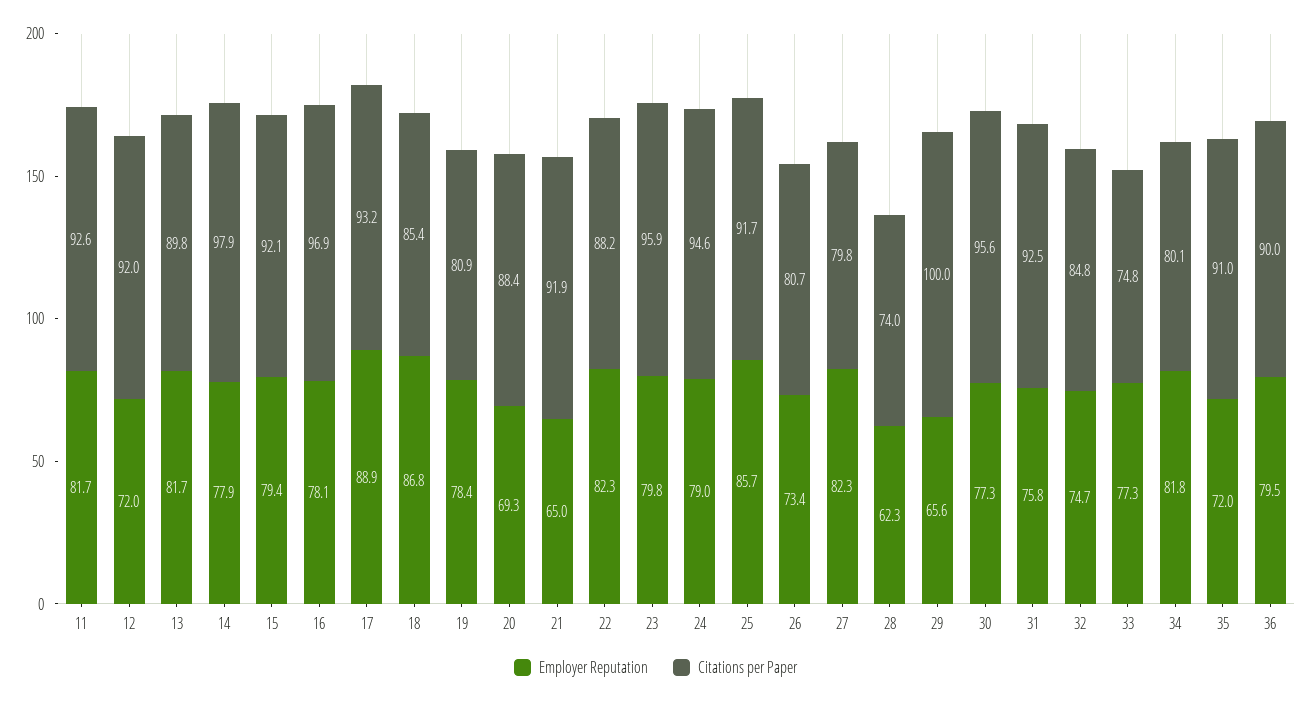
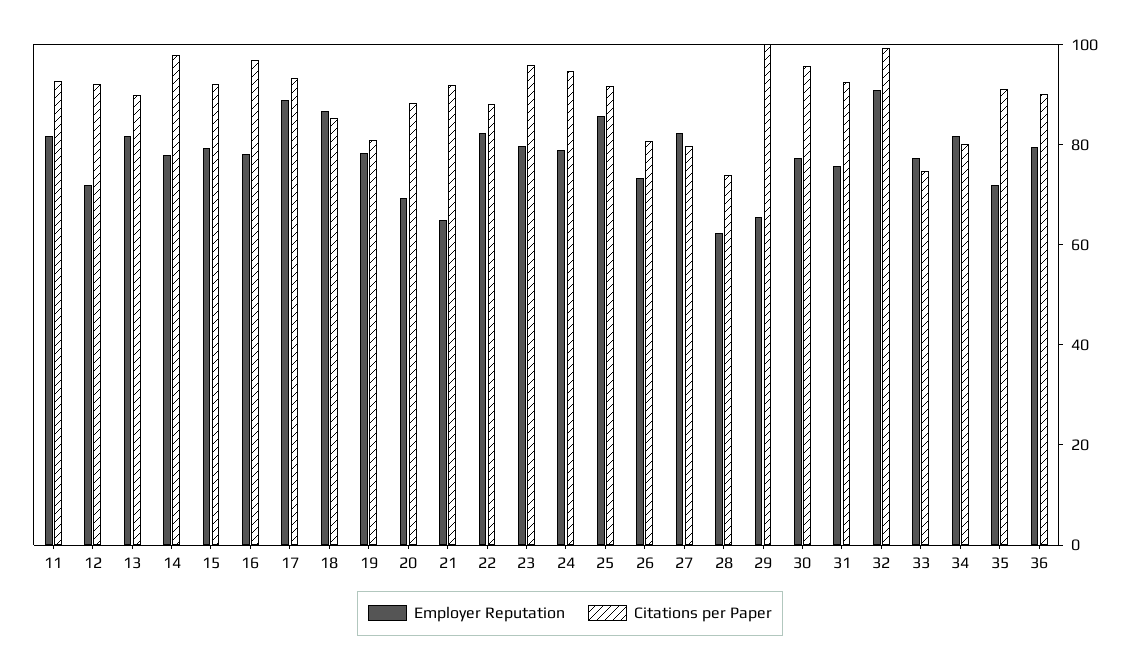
Employer Reputation, 32: 74.7 -> 90
Citations per Paper, 32: 84.8 -> 100

